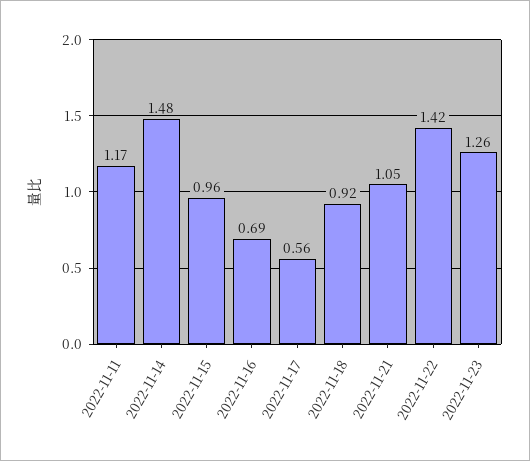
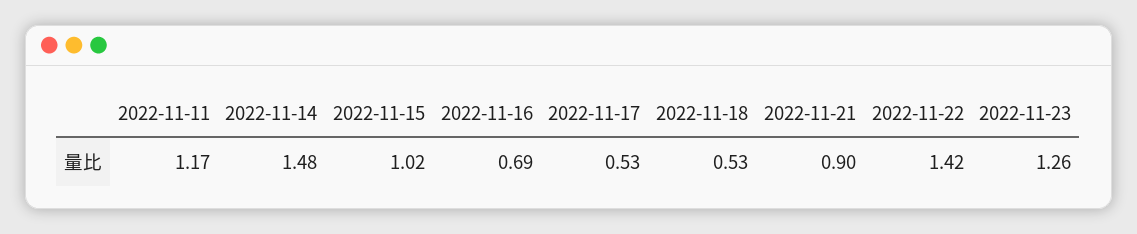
2022-11-15: 0.96 -> 1.02
2022-11-17: 0.56 -> 0.53
2022-11-18: 0.92 -> 0.53
2022-11-21: 1.05 -> 0.9

